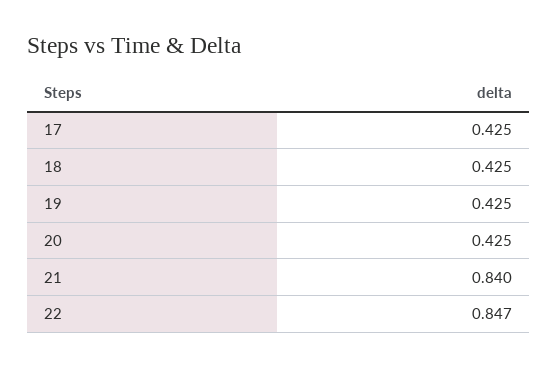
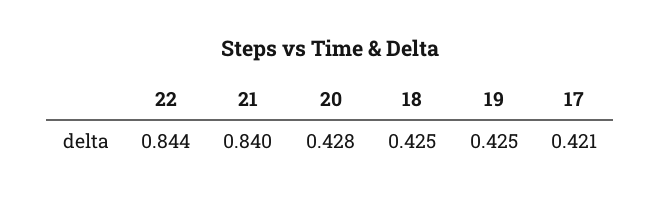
17: 0.425 -> 0.421
20: 0.425 -> 0.428
22: 0.847 -> 0.844

